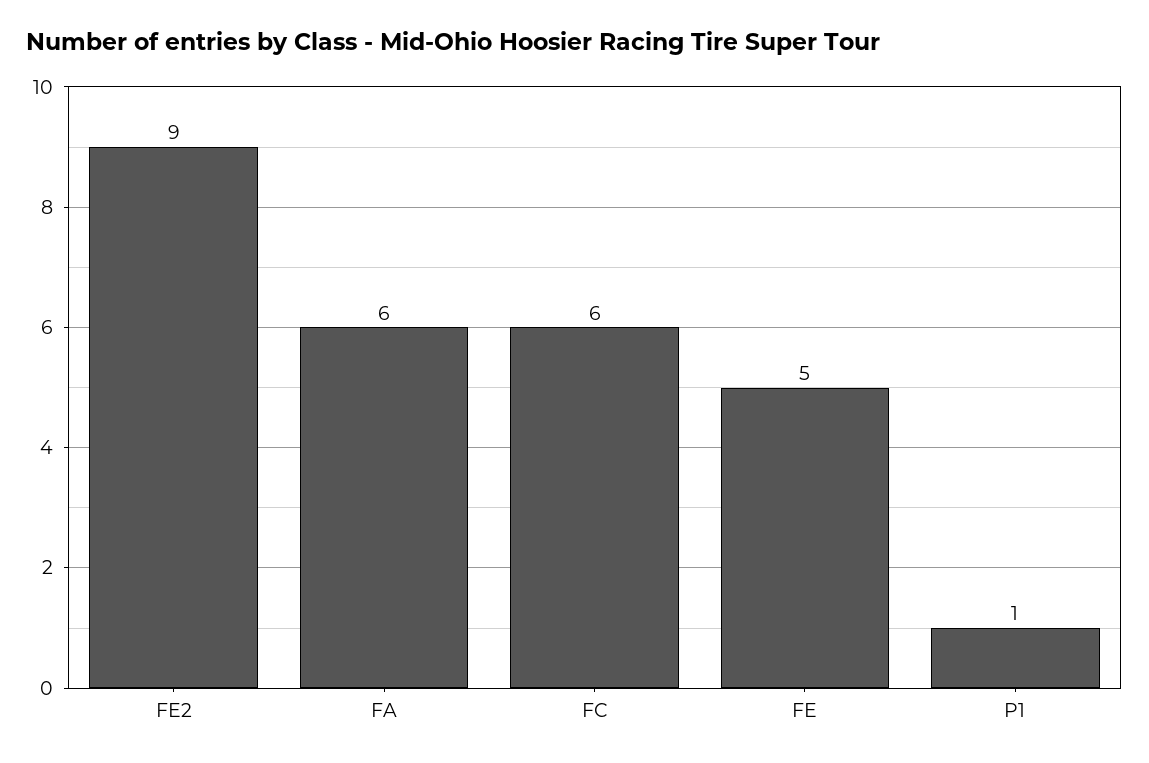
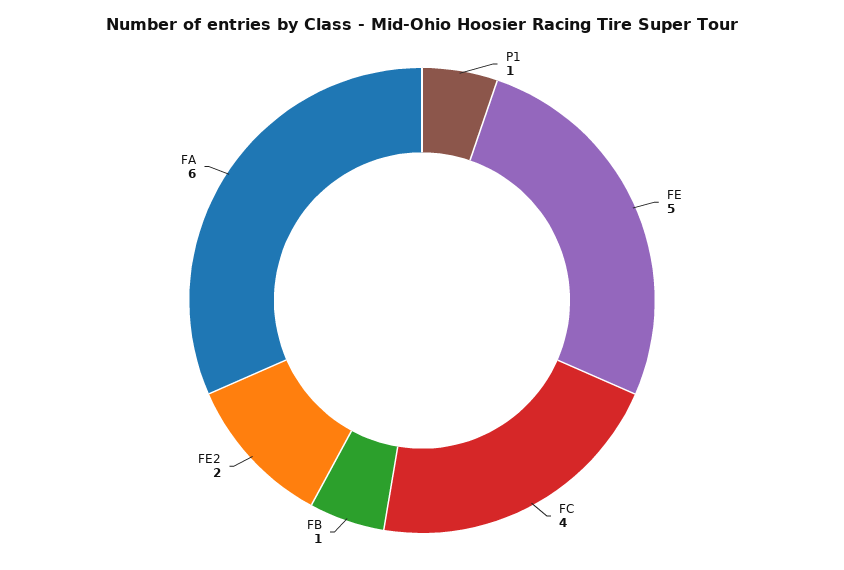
FE2: 9 -> 2
FC: 6 -> 4
FB: none -> 1

